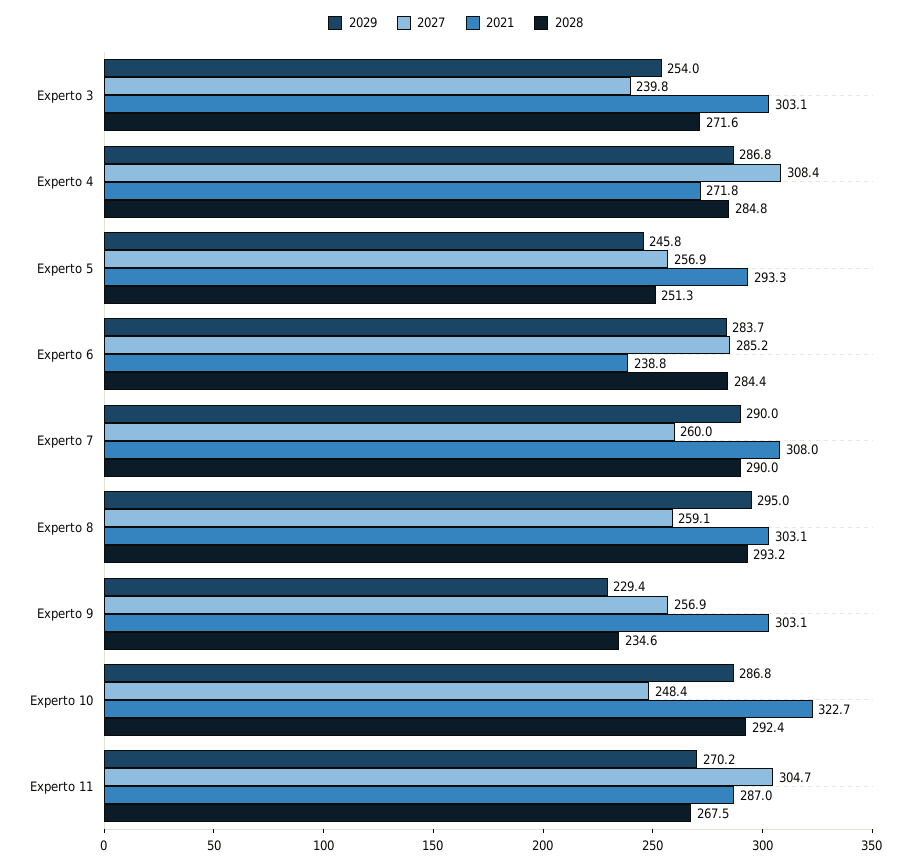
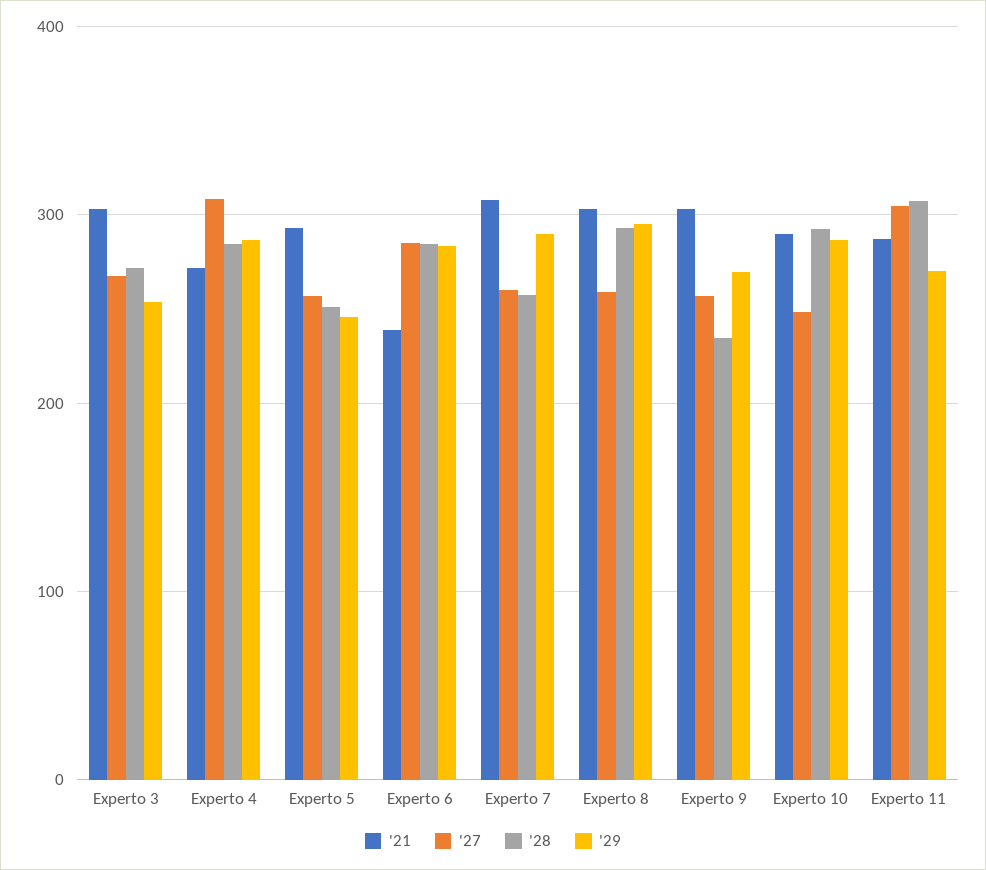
2027, Experto 3: 239.8 -> 270
2028, Experto 7: 290 -> 260
2029, Experto 9: 229.4 -> 270
2021, Experto 10: 322.7 -> 290
2028, Experto 11: 267.5 -> 310

